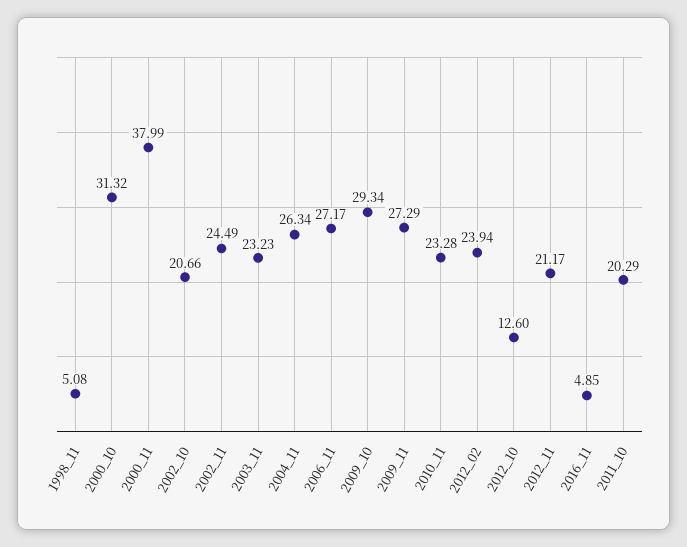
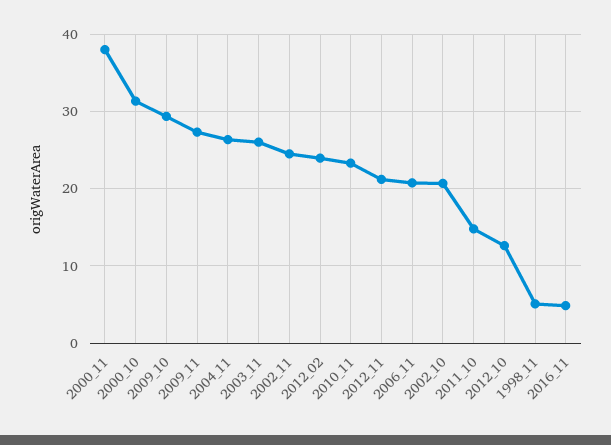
2003_11: 23.23 -> 26
2006_11: 27.17 -> 21
2011_10: 20.29 -> 15

